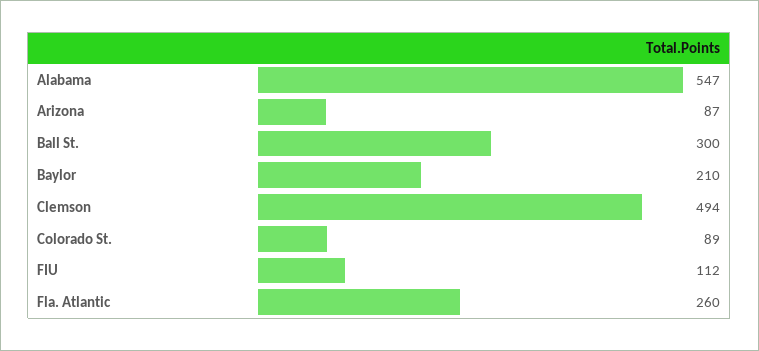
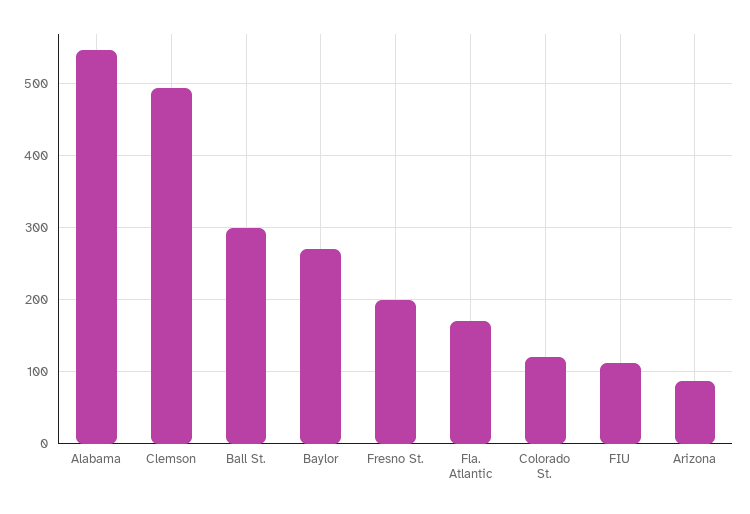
Baylor: 210 -> 270
Colorado St.: 89 -> 120
Fla. Atlantic: 260 -> 170
Fresno St.: none -> 200

